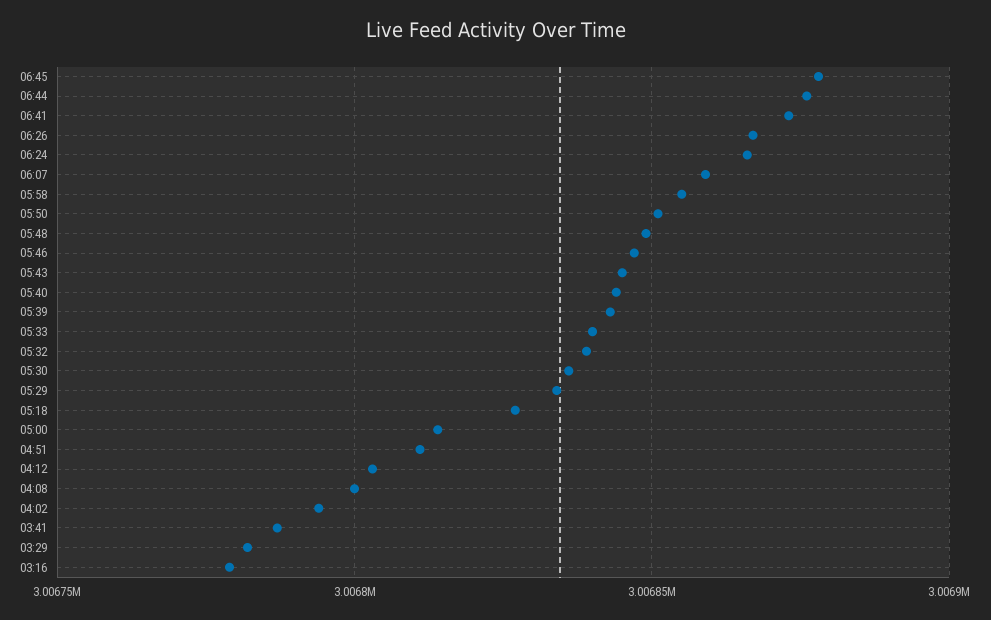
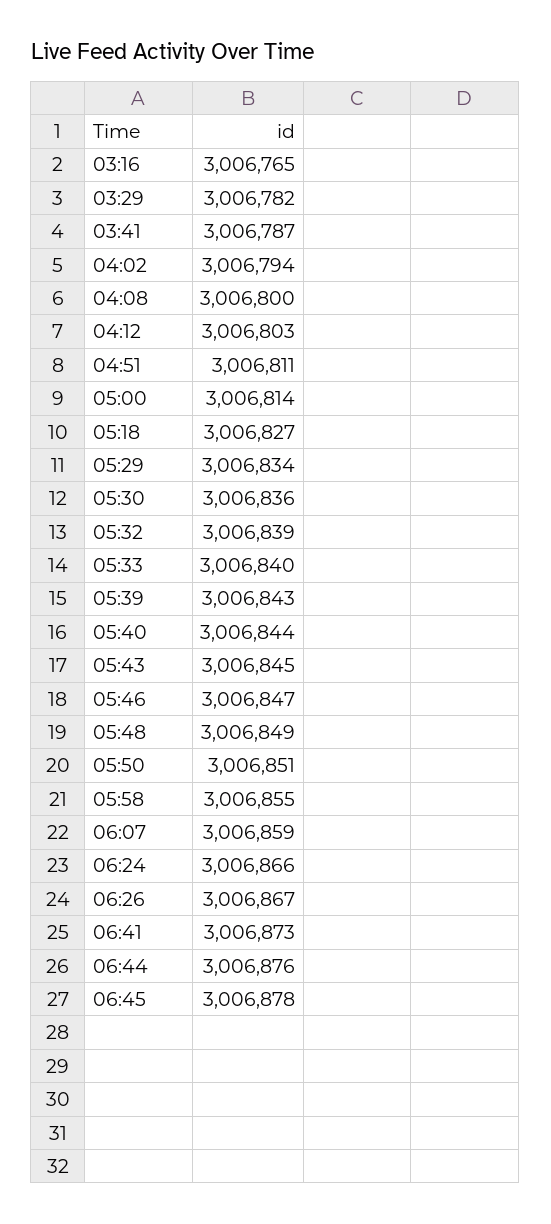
03:16: 3006780 -> 3006765

